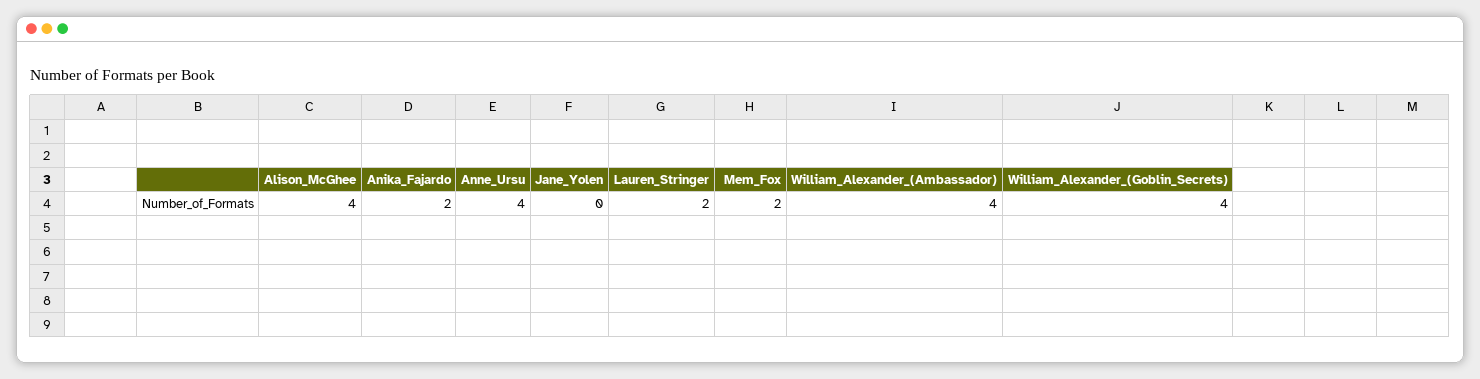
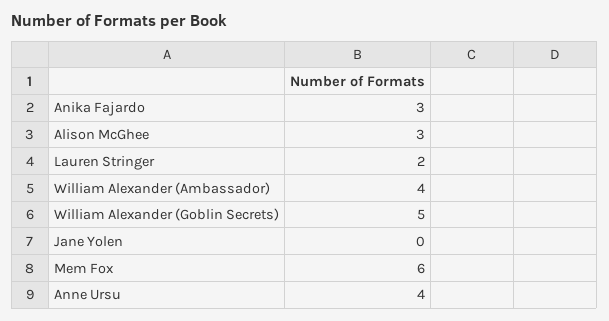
Alison_McGhee: 4 -> 3
Anika_Fajardo: 2 -> 3
Mem_Fox: 2 -> 6
William_Alexander_(Goblin_Secrets): 4 -> 5

